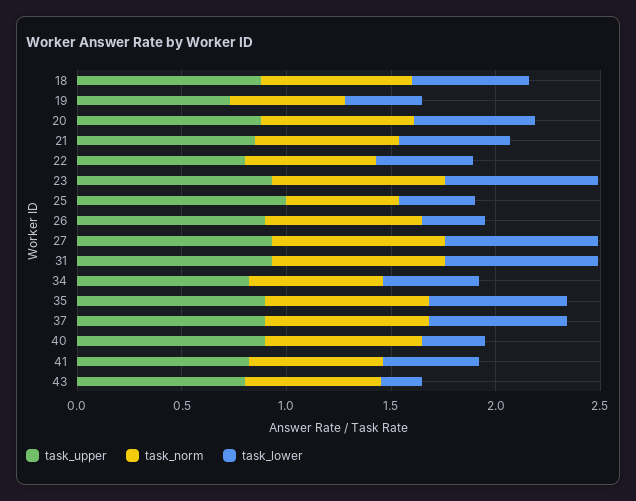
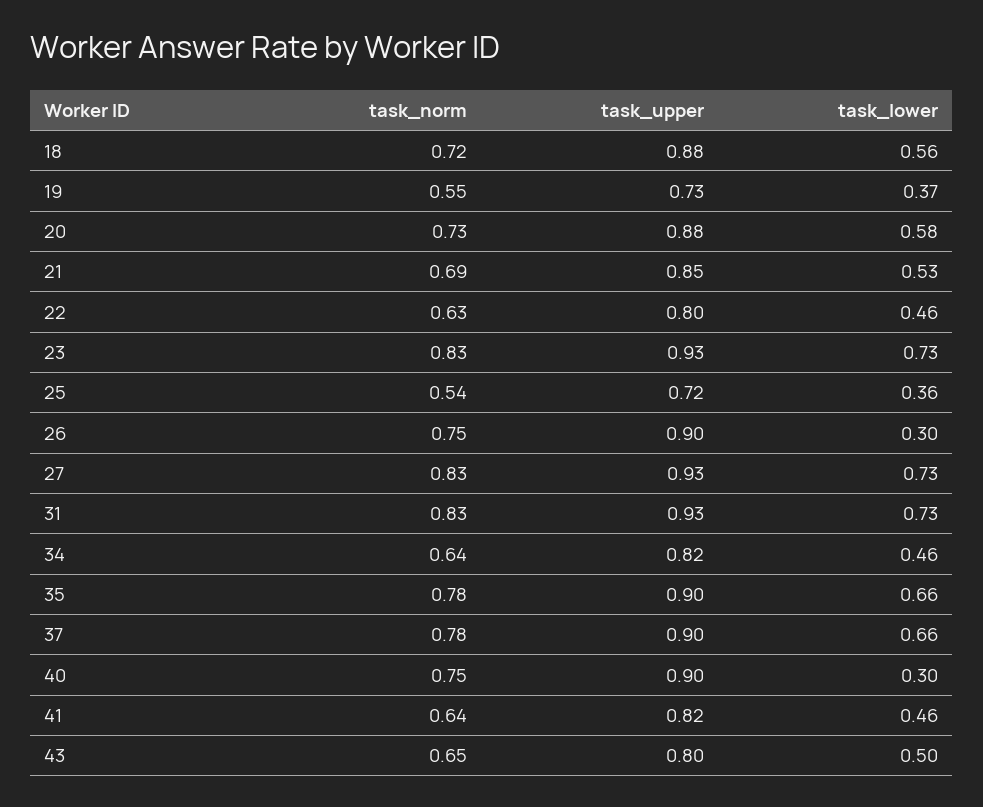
task_upper, 25: 1 -> 0.72
task_lower, 43: 0.2 -> 0.5

